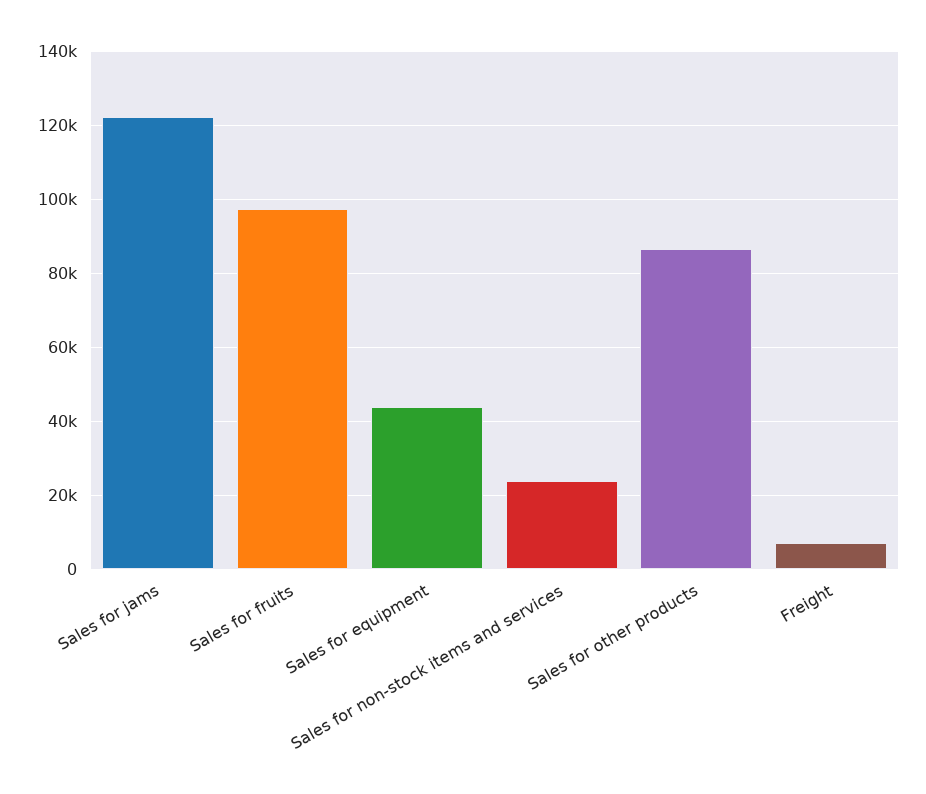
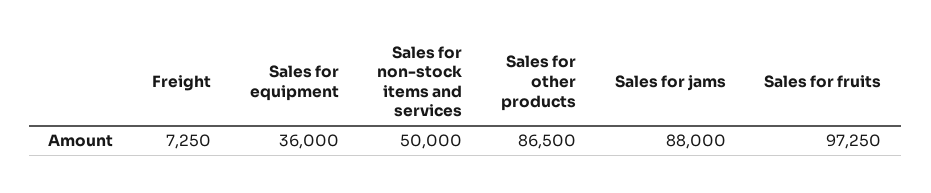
Sales for jams: 122000 -> 88000
Sales for equipment: 44000 -> 36000
Sales for non-stock items and services: 24000 -> 50000

